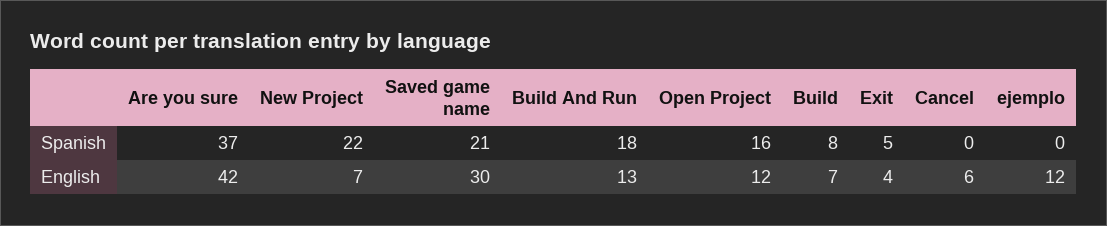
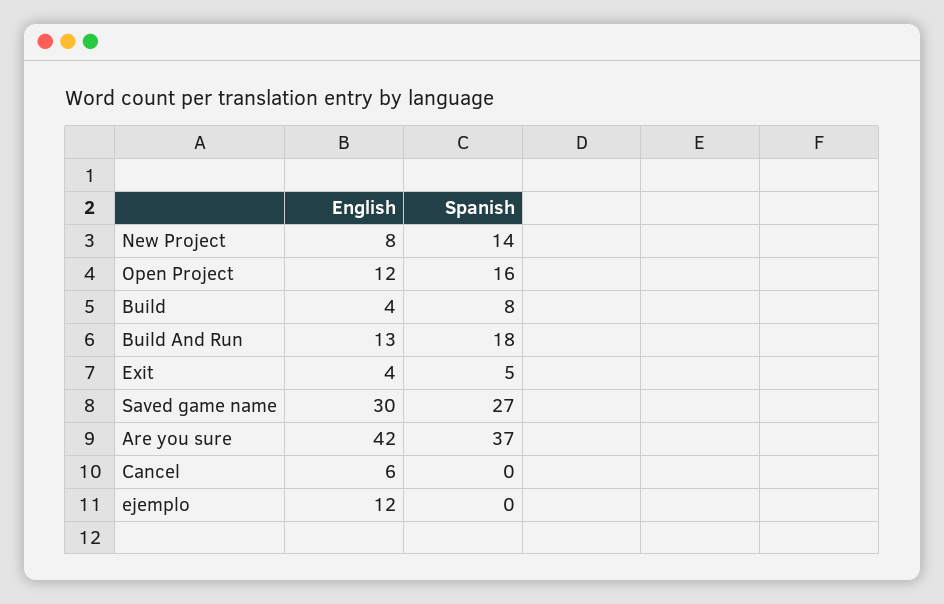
New Project, Spanish: 22 -> 14
Saved game name, Spanish: 21 -> 27
New Project, English: 7 -> 8
Build, English: 7 -> 4

